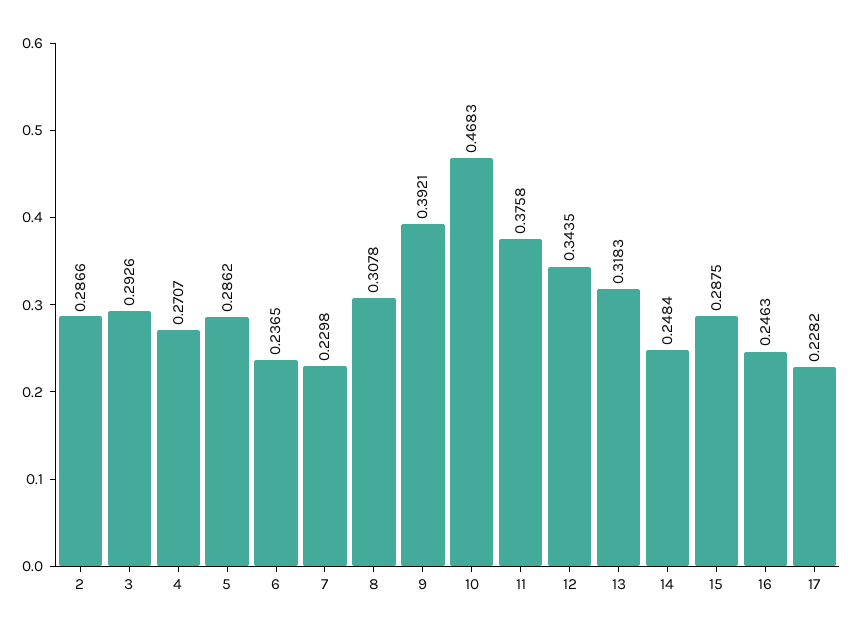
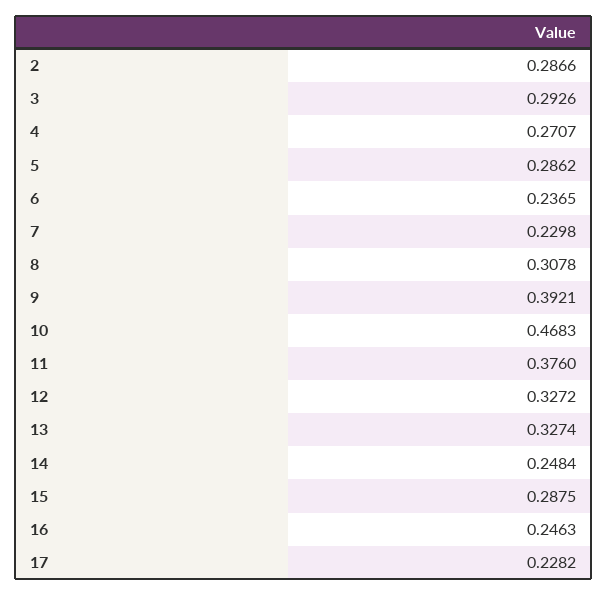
11: 0.3758 -> 0.376
12: 0.3435 -> 0.3272
13: 0.3183 -> 0.3274

